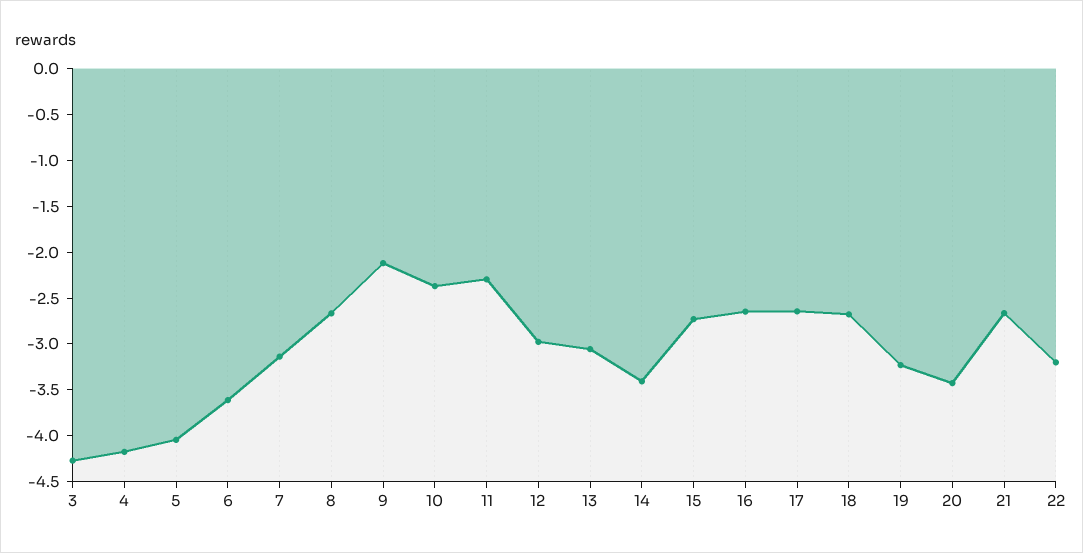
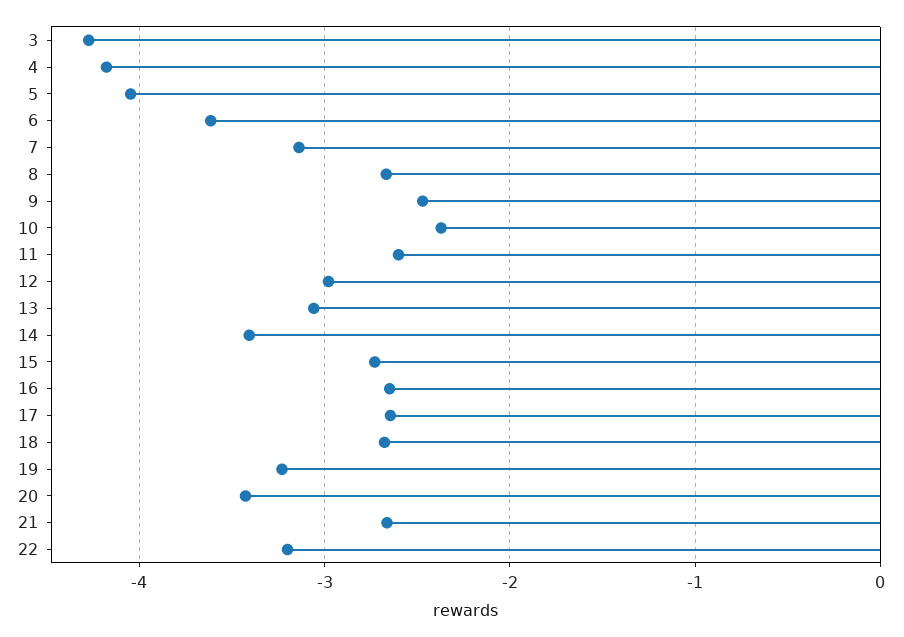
9: -2.1 -> -2.5
11: -2.3 -> -2.6

